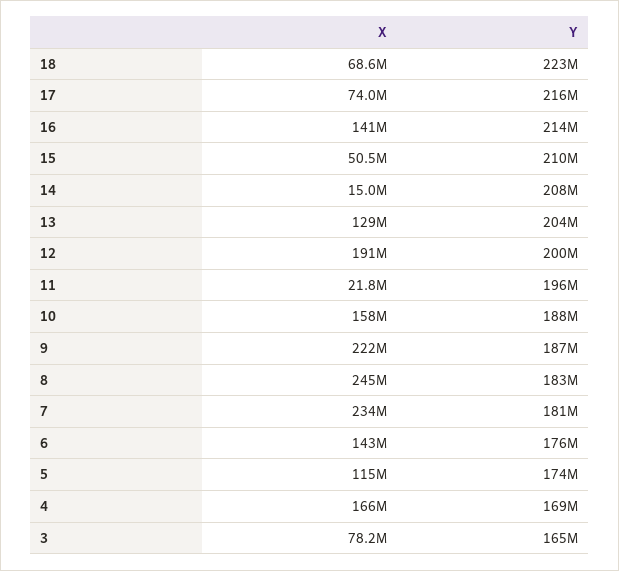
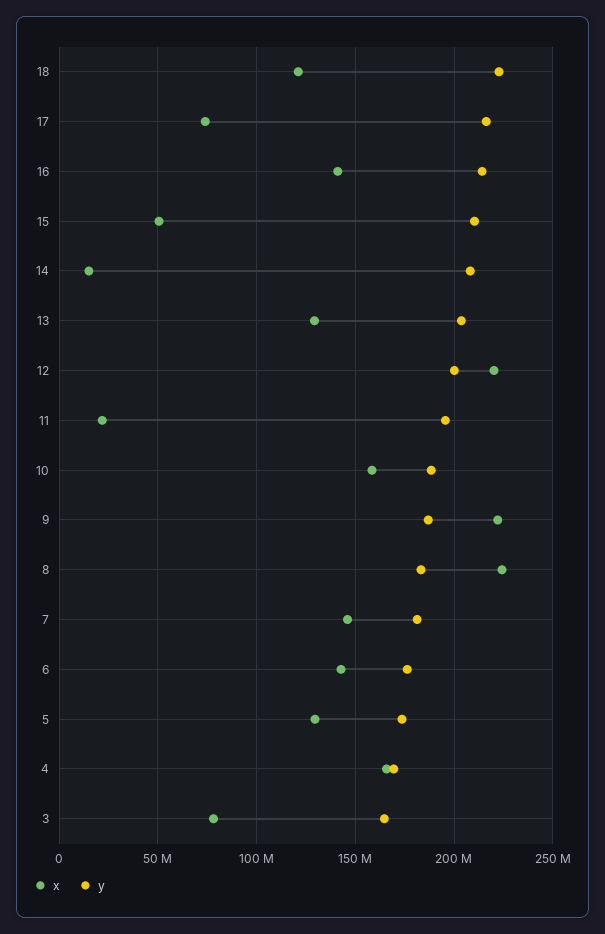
X, 18: 68600000 -> 120000000
X, 12: 191000000 -> 220000000
X, 8: 245000000 -> 225000000
X, 7: 234000000 -> 145000000
X, 5: 115000000 -> 130000000

